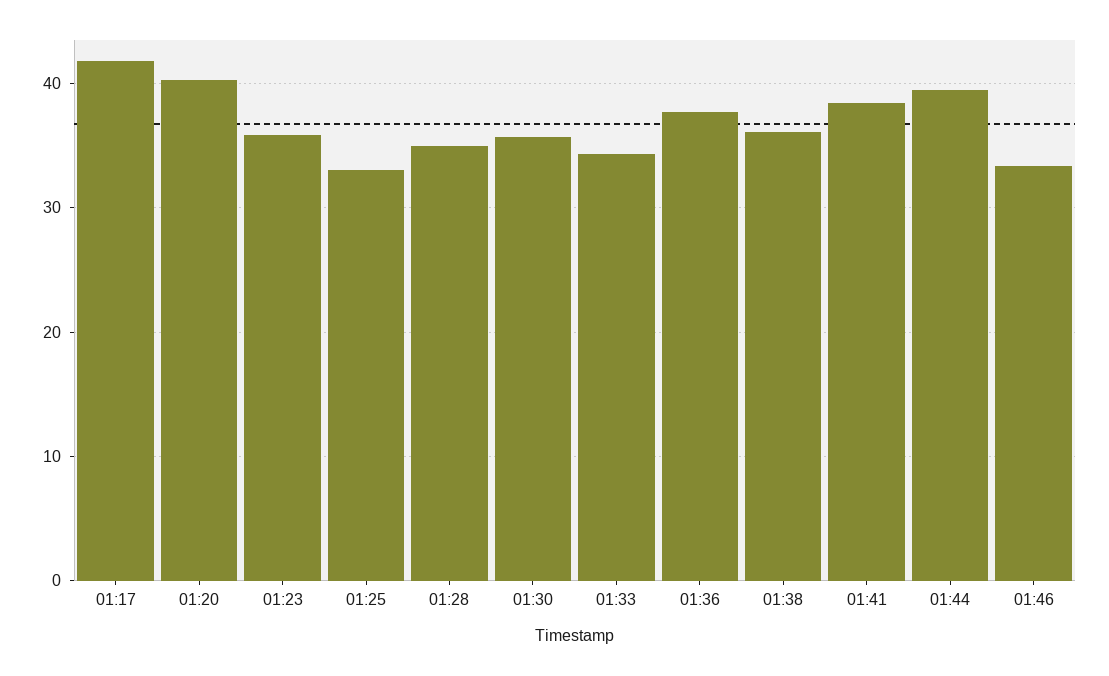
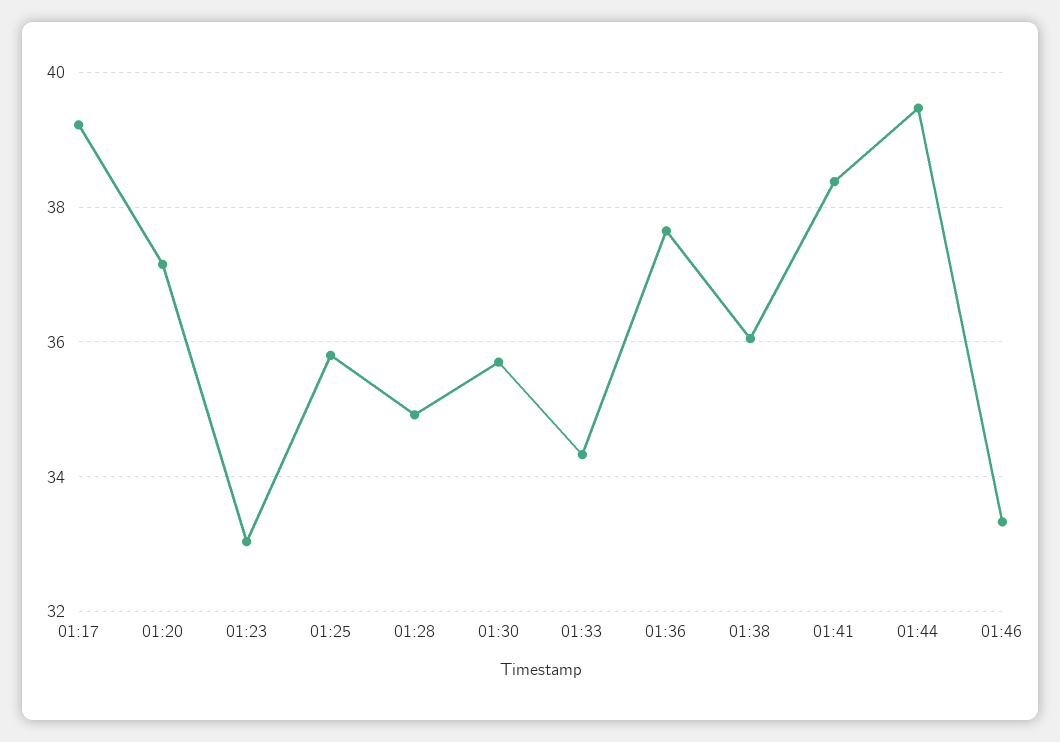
01:17: 42 -> 39.2
01:20: 40 -> 37.2
01:23: 36 -> 33
01:25: 33 -> 35.8

